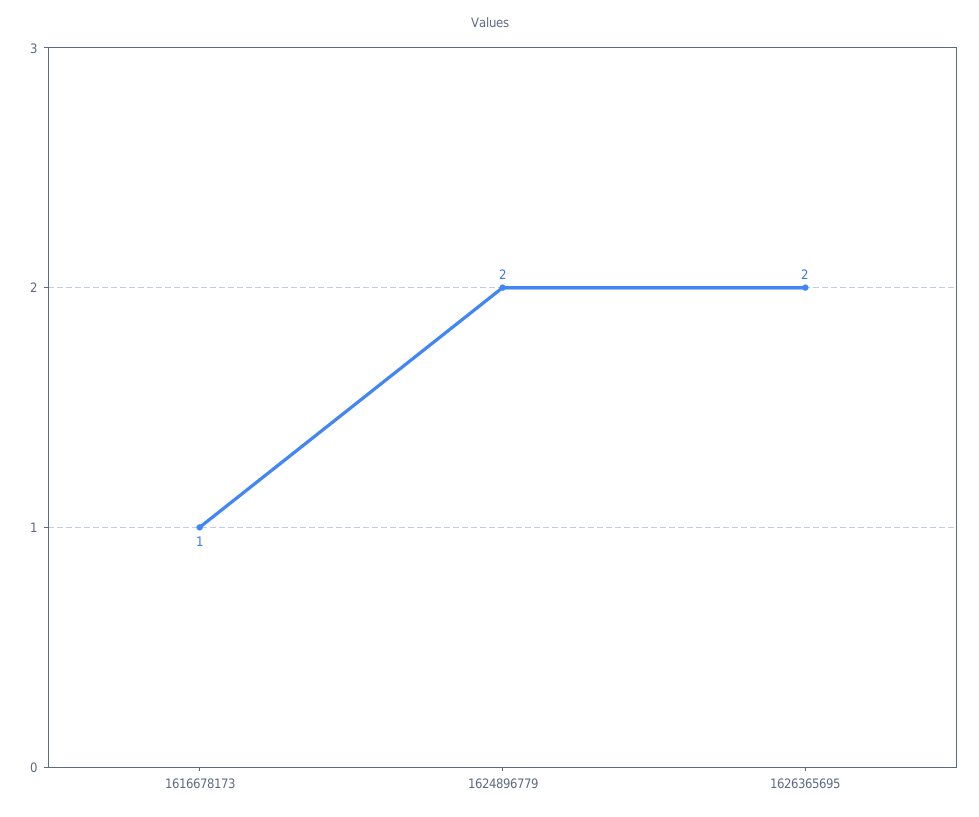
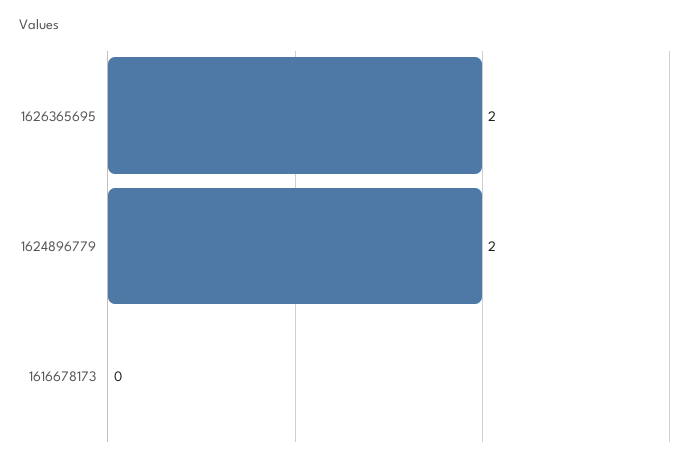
1616678173: 1 -> 0

